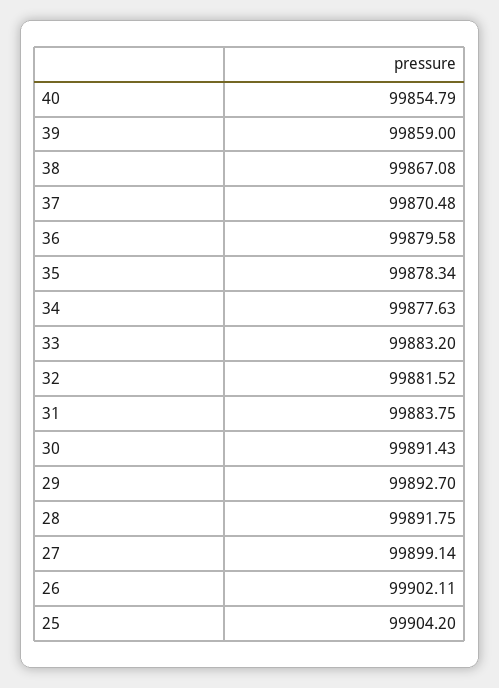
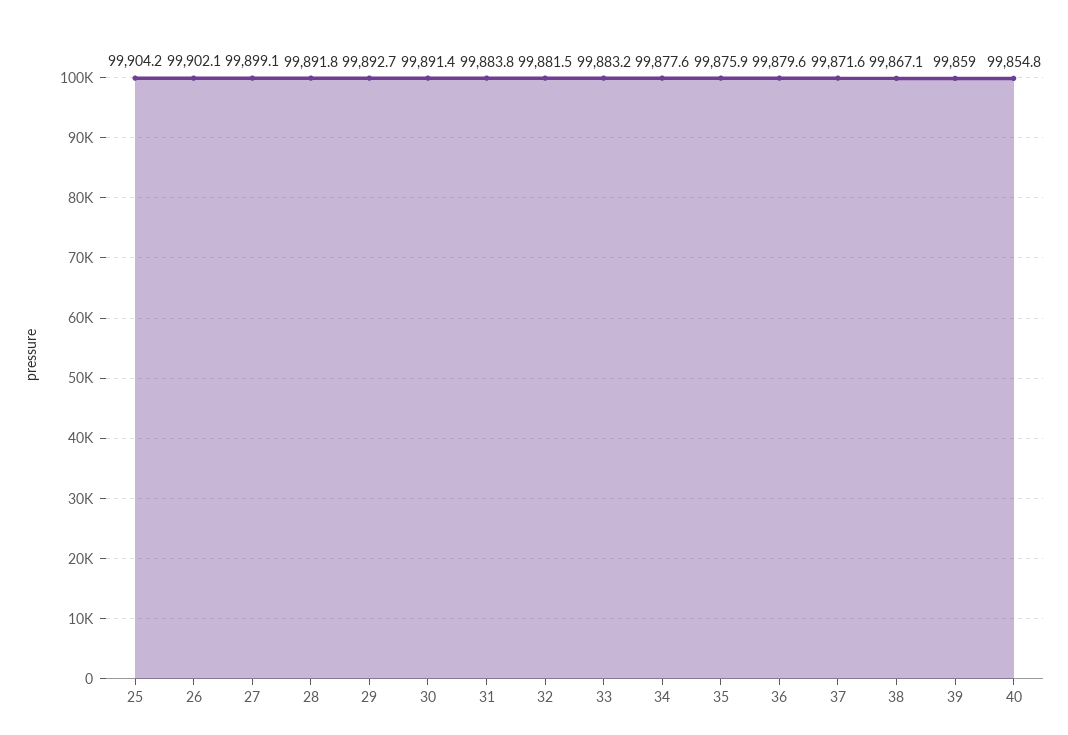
37: 99870.48 -> 99871.6
35: 99878.34 -> 99875.9

